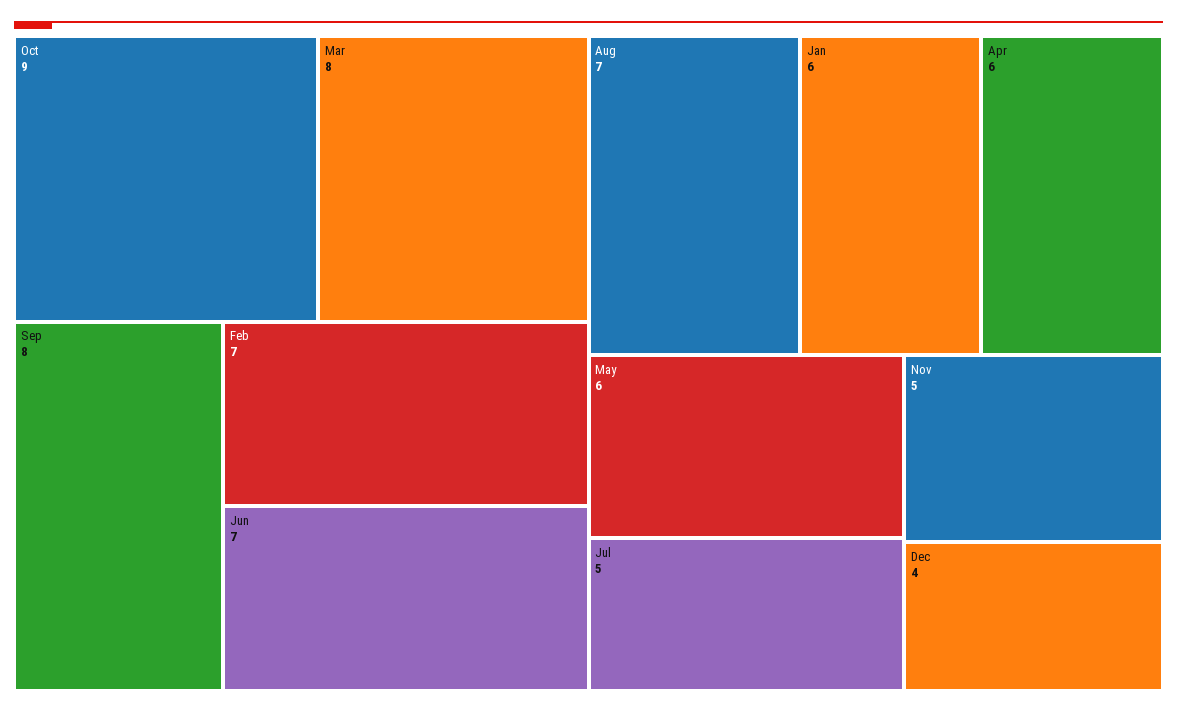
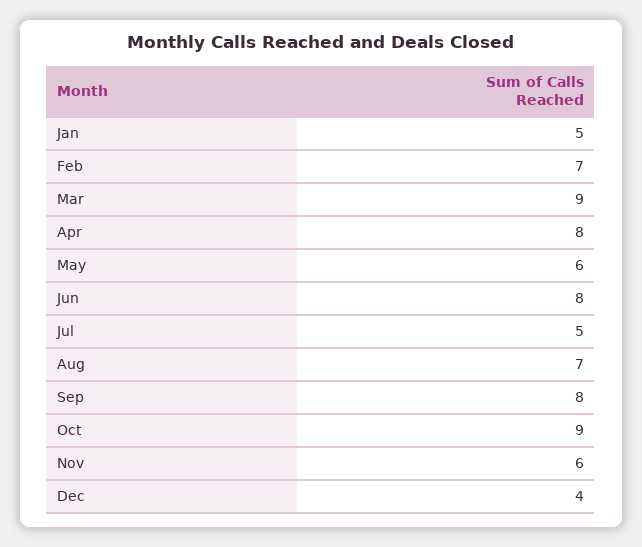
Mar: 8 -> 9
Jun: 7 -> 8
Jan: 6 -> 5
Apr: 6 -> 8
Nov: 5 -> 6

